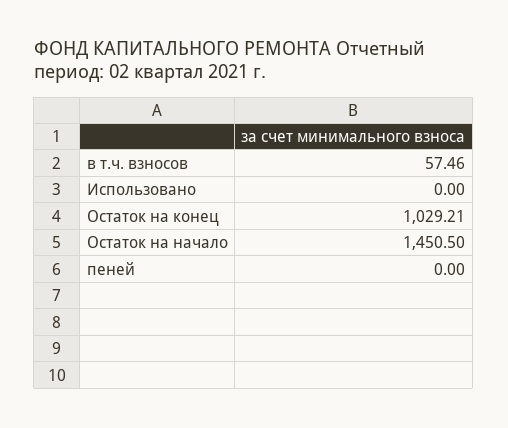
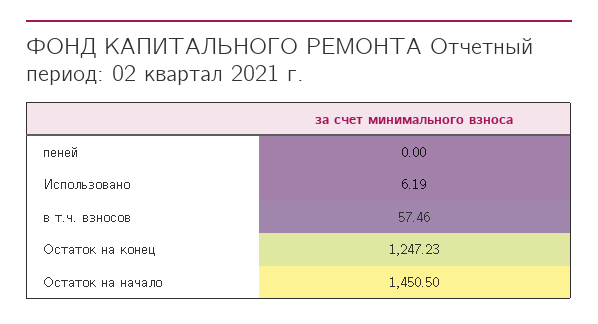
Использовано: 0 -> 6.19
Остаток на конец: 1029.21 -> 1247.23

